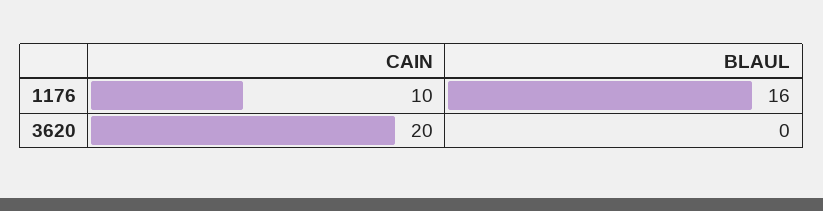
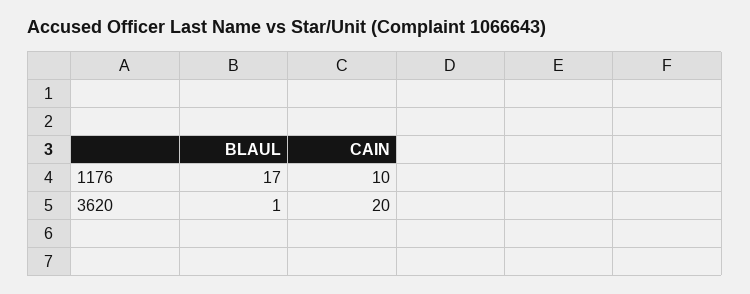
BLAUL, 1176: 16 -> 17
BLAUL, 3620: 0 -> 1

